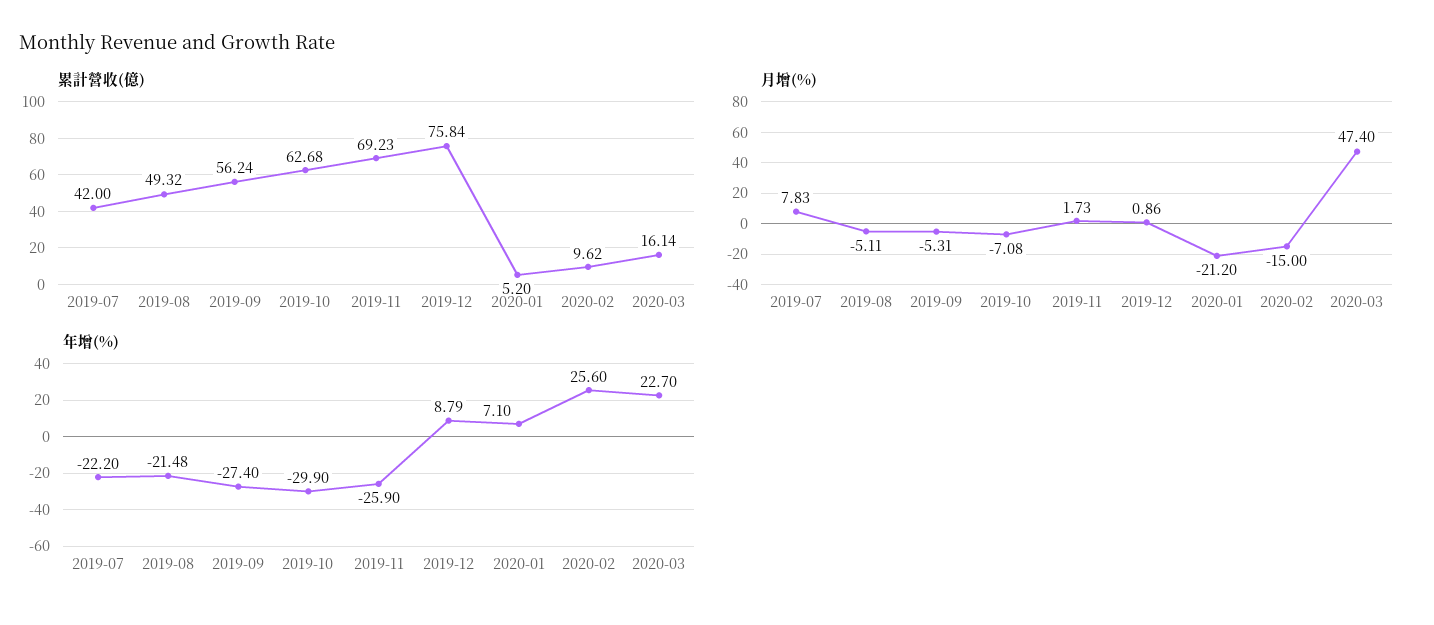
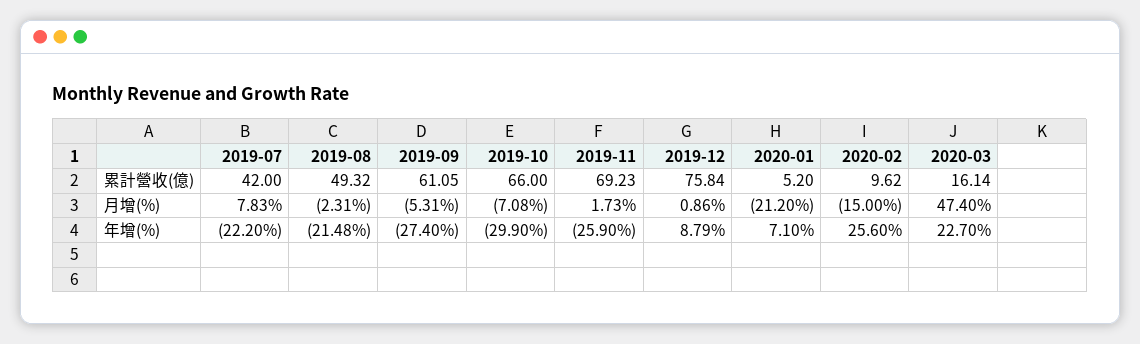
累計營收(億), 2019-09: 56.24 -> 61.05
累計營收(億), 2019-10: 62.68 -> 66
月增(%), 2019-08: -5.11 -> -2.31

